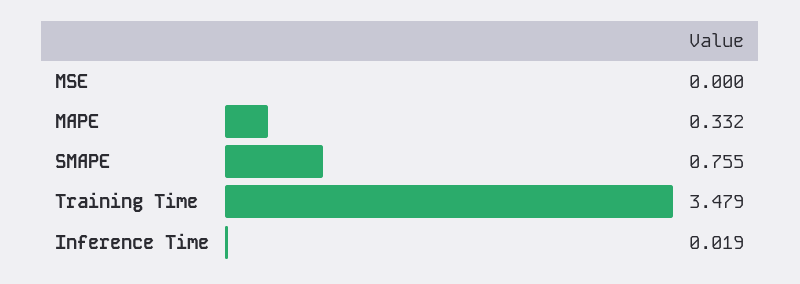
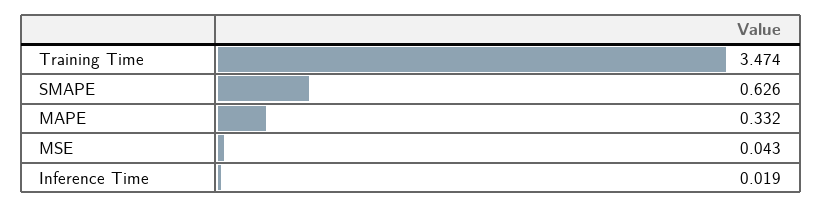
MSE: 0 -> 0.043
SMAPE: 0.755 -> 0.626
Training Time: 3.479 -> 3.474

